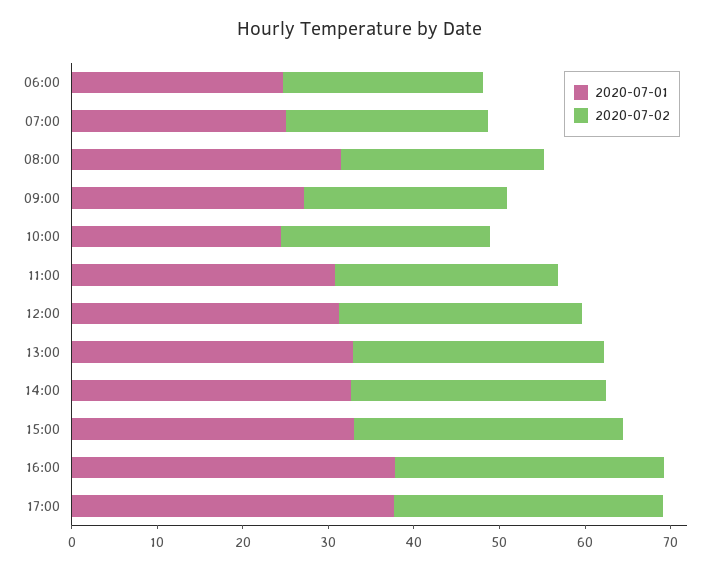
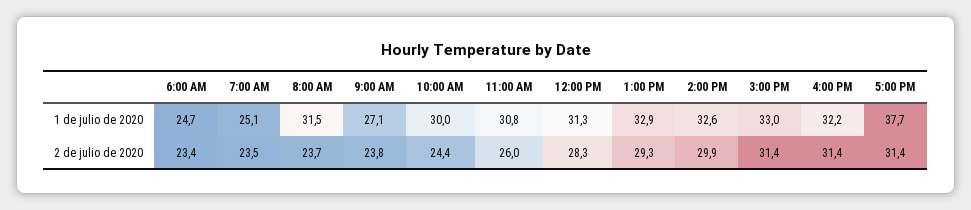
2020-07-01, 10:00: 24 -> 30
2020-07-01, 16:00: 38 -> 32.2

